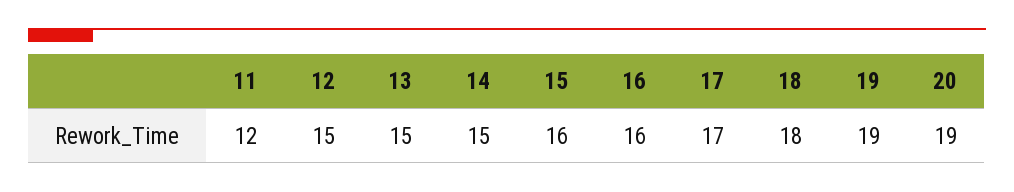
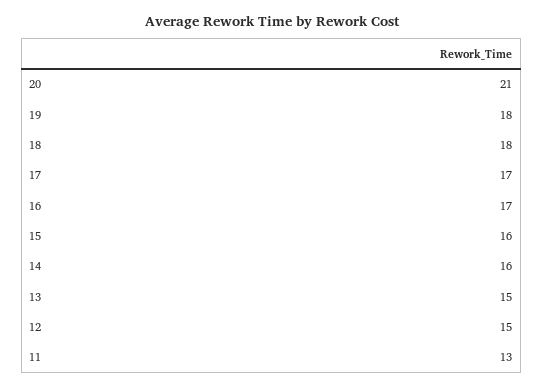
11: 12 -> 13
14: 15 -> 16
16: 16 -> 17
19: 19 -> 18
20: 19 -> 21

